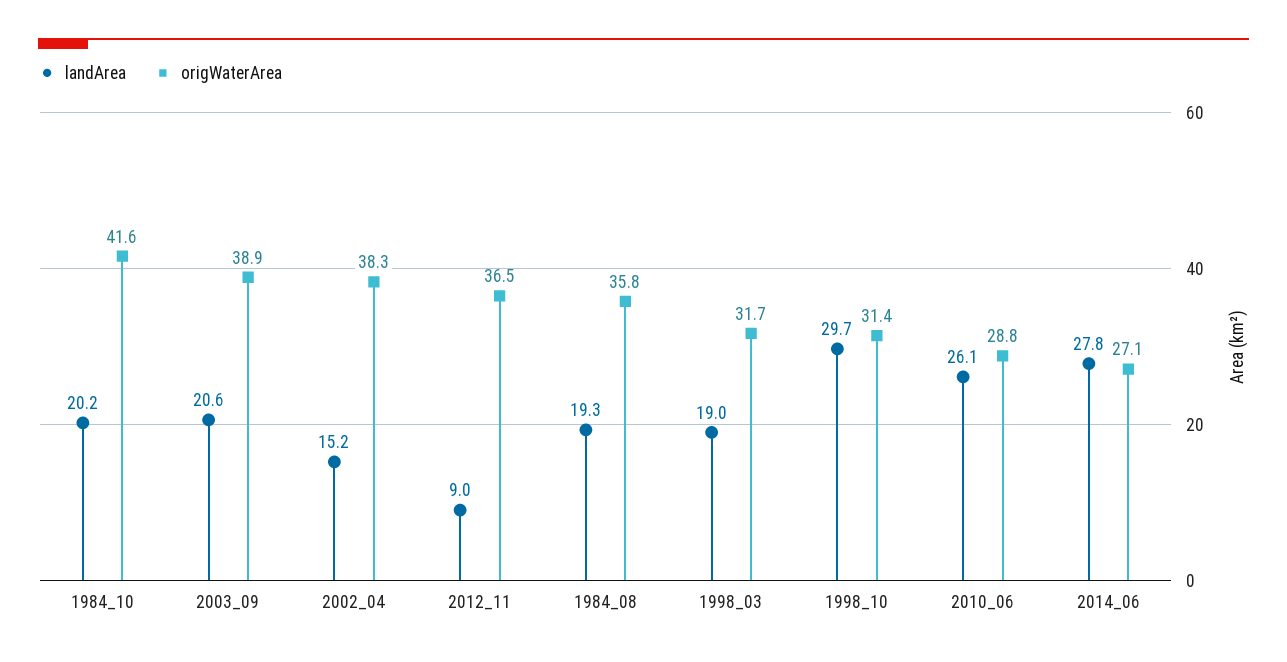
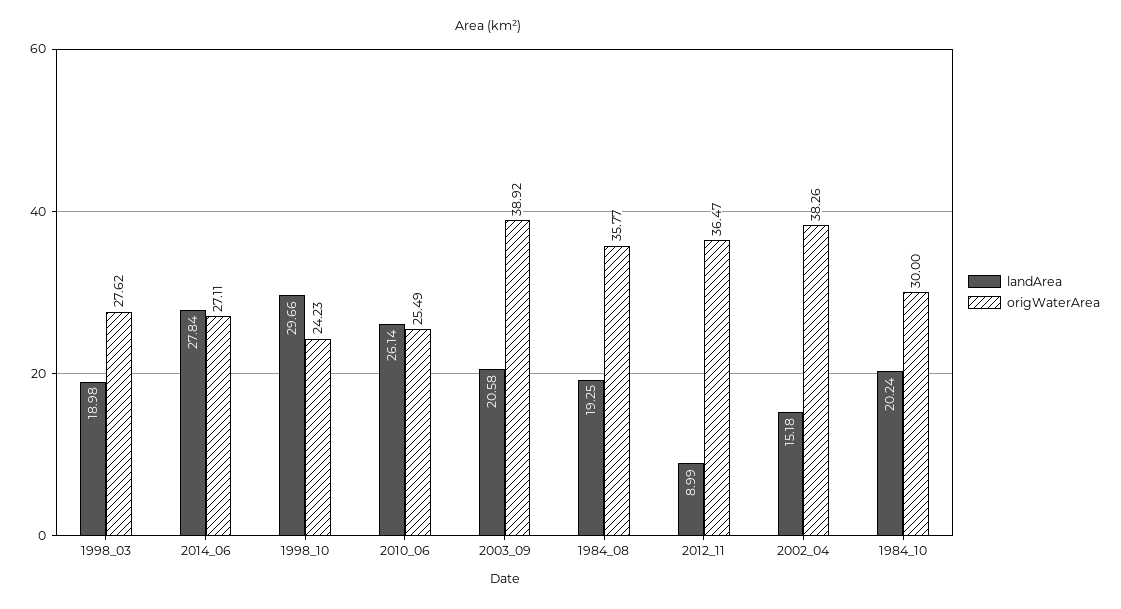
origWaterArea, 1984_10: 41.6 -> 30
origWaterArea, 1998_03: 31.7 -> 27.62
origWaterArea, 1998_10: 31.4 -> 24.23
origWaterArea, 2010_06: 28.8 -> 25.49

